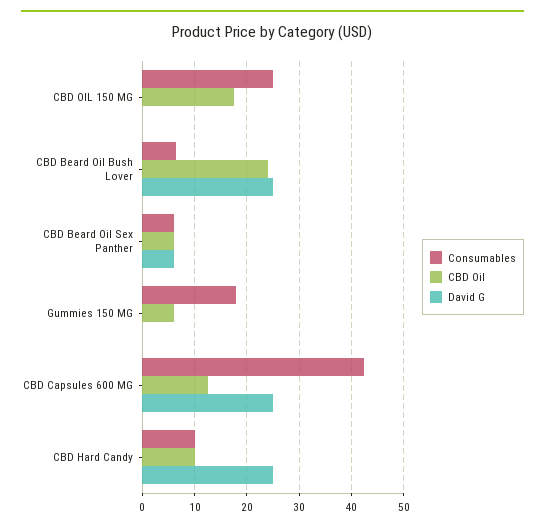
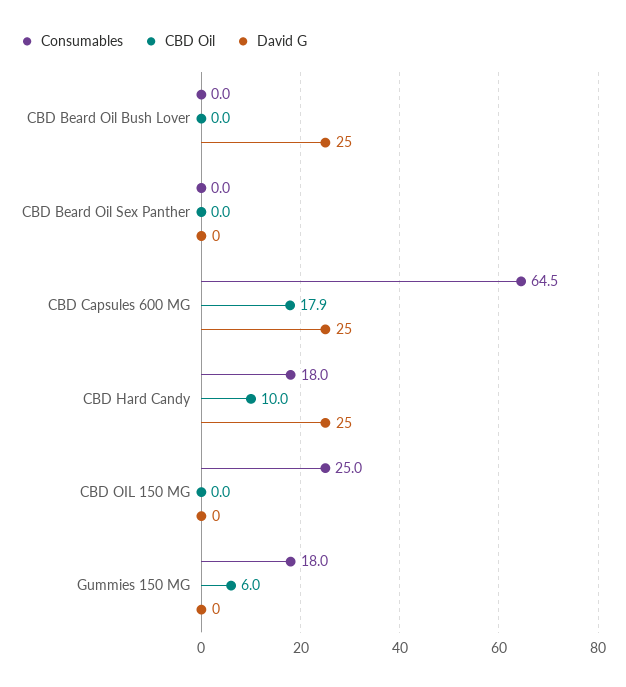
CBD Oil, CBD OIL 150 MG: 18 -> 0
Consumables, CBD Beard Oil Bush Lover: 6 -> 0
CBD Oil, CBD Beard Oil Bush Lover: 24 -> 0
Consumables, CBD Beard Oil Sex Panther: 6 -> 0
CBD Oil, CBD Beard Oil Sex Panther: 6 -> 0
David G, CBD Beard Oil Sex Panther: 6 -> 0
Consumables, CBD Capsules 600 MG: 42 -> 64.5
CBD Oil, CBD Capsules 600 MG: 12 -> 17.9
Consumables, CBD Hard Candy: 10 -> 18

